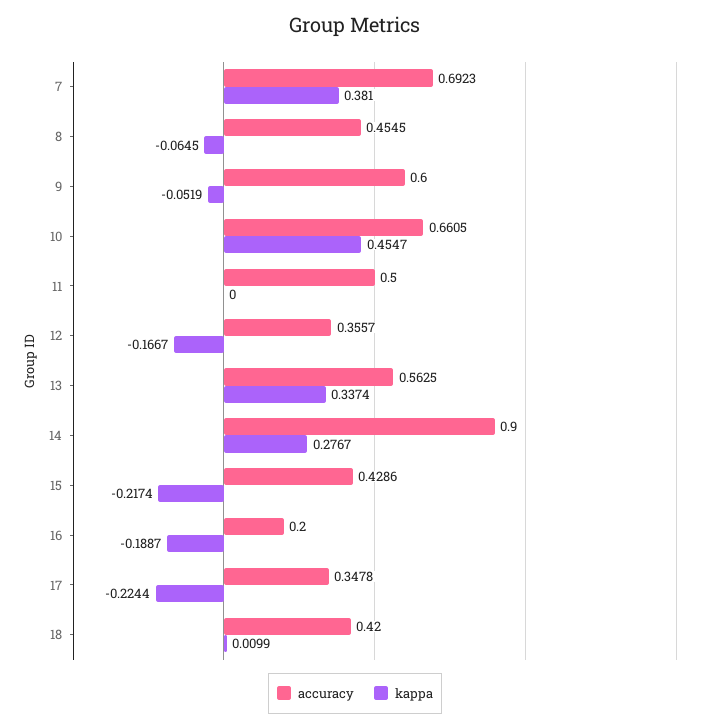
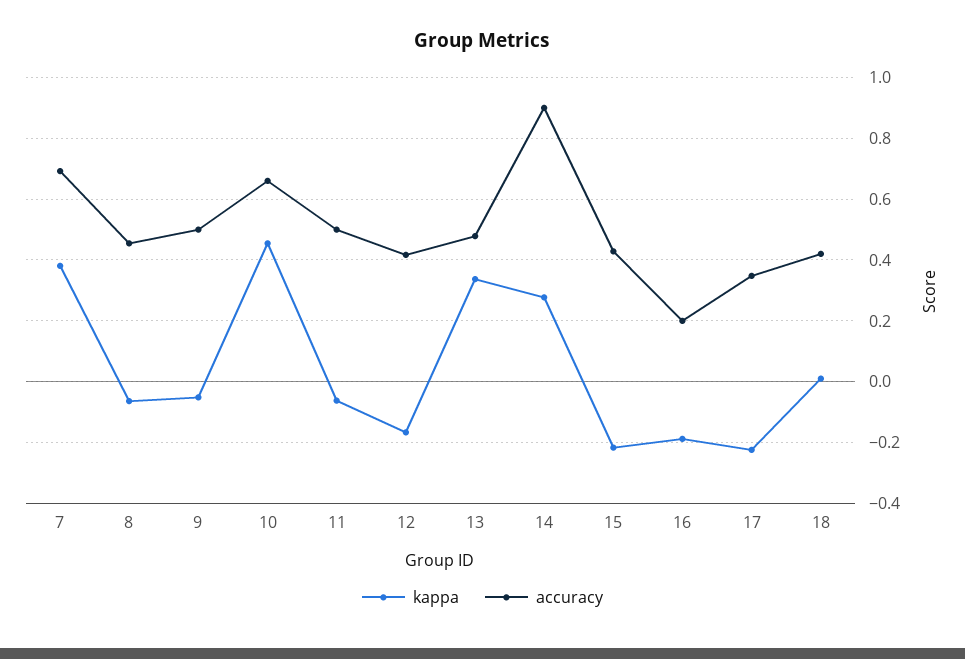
accuracy, 9: 0.6 -> 0.5
kappa, 11: 0 -> -0.06
accuracy, 12: 0.3557 -> 0.42
accuracy, 13: 0.5625 -> 0.48

